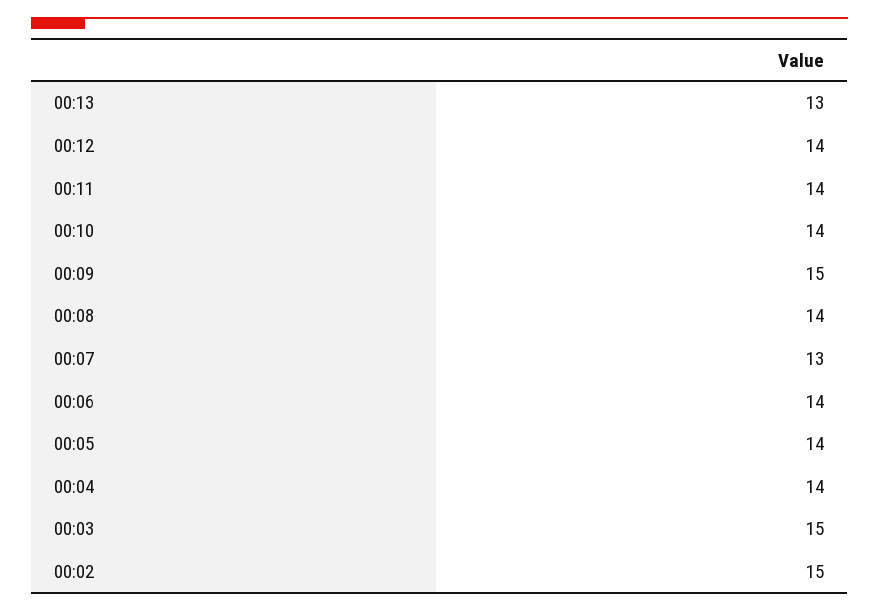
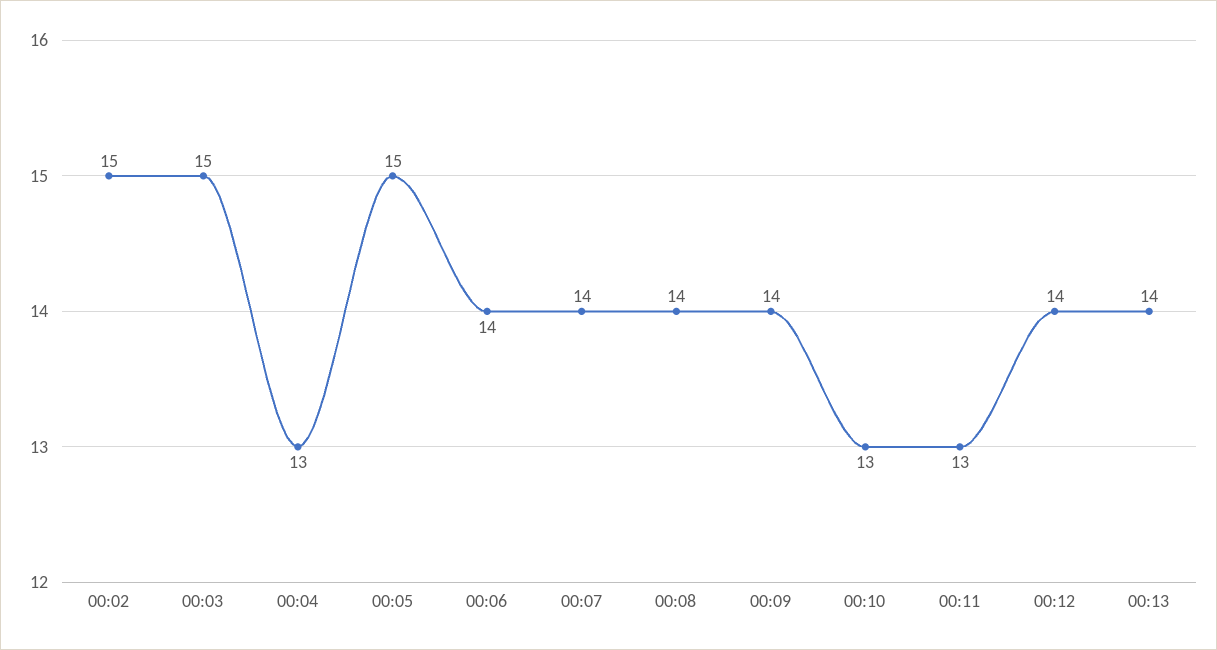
00:13: 13 -> 14
00:11: 14 -> 13
00:10: 14 -> 13
00:09: 15 -> 14
00:07: 13 -> 14
00:05: 14 -> 15
00:04: 14 -> 13

